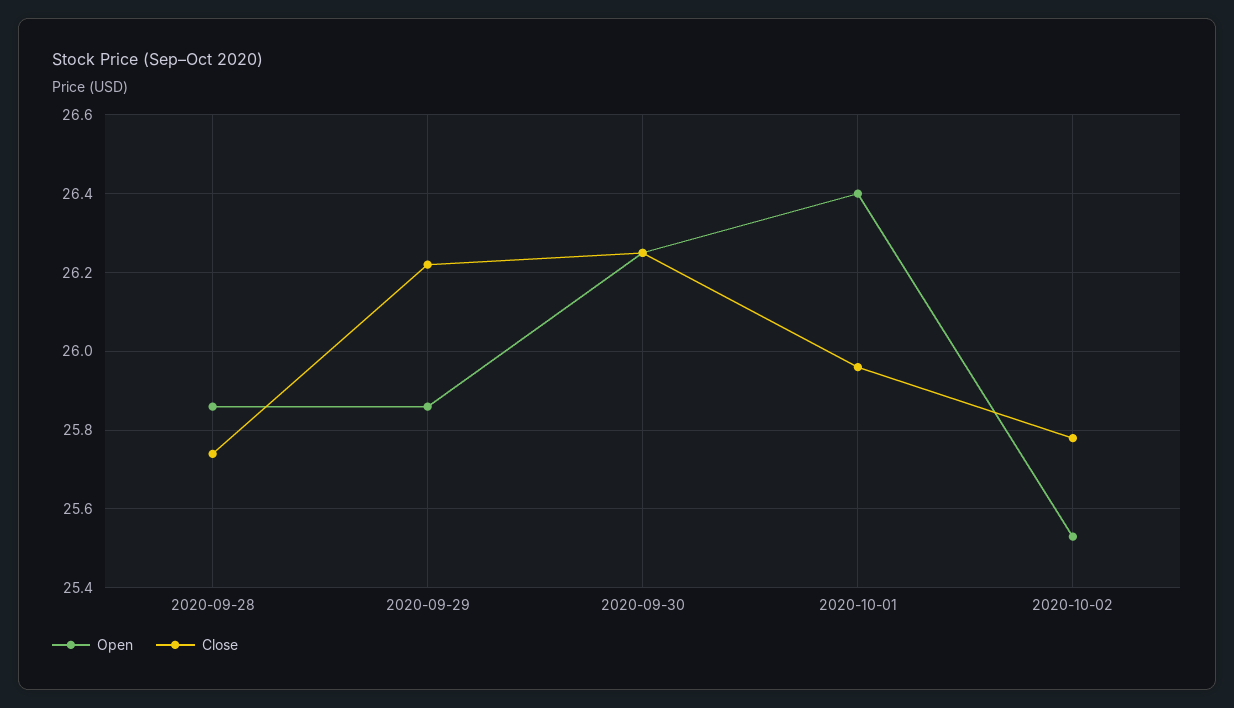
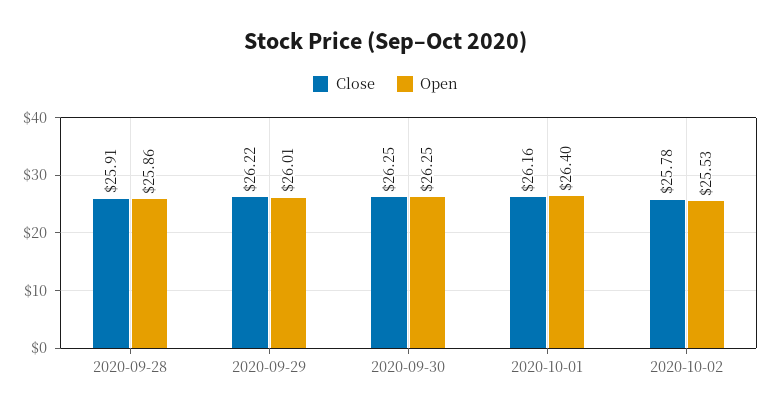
Close, 2020-09-28: 25.75 -> 25.91
Open, 2020-09-29: 25.85 -> 26.01
Close, 2020-10-01: 25.95 -> 26.16

